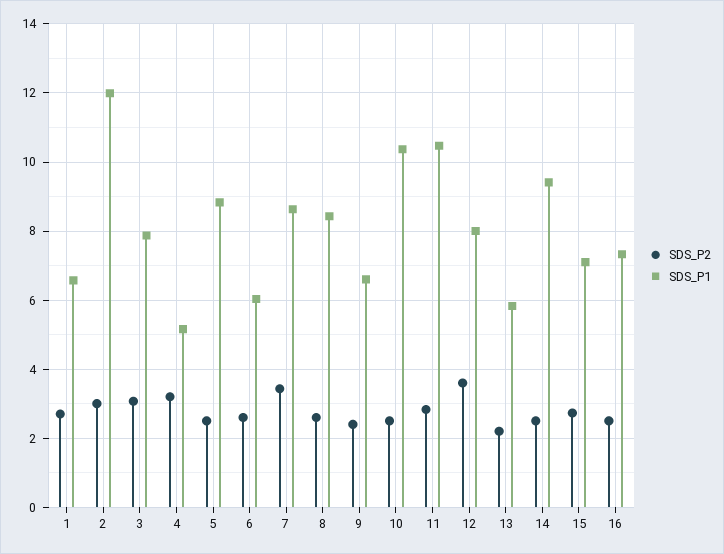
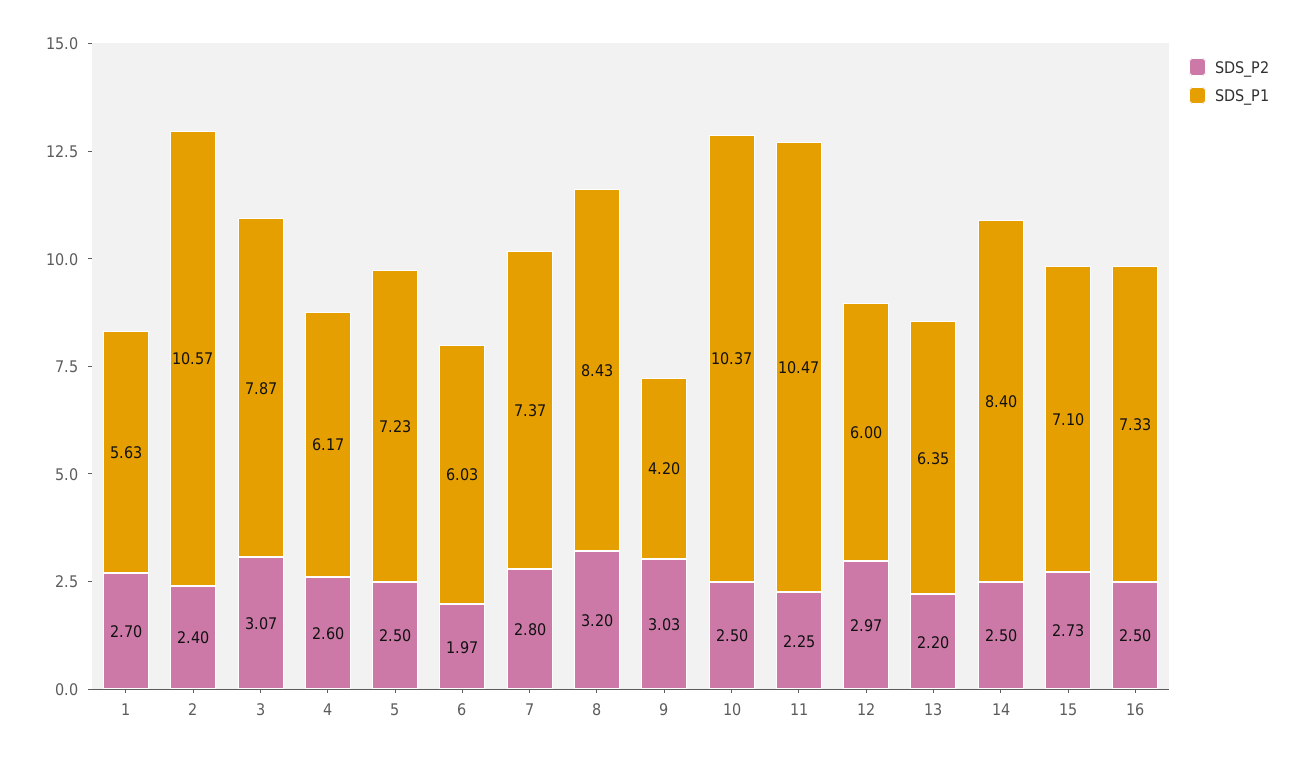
SDS_P1, 1: 6.6 -> 5.63
SDS_P2, 2: 3 -> 2.4
SDS_P1, 2: 12 -> 10.57
SDS_P2, 4: 3.2 -> 2.6
SDS_P1, 4: 5.2 -> 6.17
SDS_P1, 5: 8.8 -> 7.23
SDS_P2, 6: 2.6 -> 1.97
SDS_P2, 7: 3.4 -> 2.8
SDS_P1, 7: 8.6 -> 7.37
SDS_P2, 8: 2.6 -> 3.2
SDS_P2, 9: 2.4 -> 3.03
SDS_P1, 9: 6.6 -> 4.2
SDS_P2, 11: 2.8 -> 2.25
SDS_P2, 12: 3.6 -> 2.97
SDS_P1, 12: 8 -> 6
SDS_P1, 13: 5.8 -> 6.35
SDS_P1, 14: 9.4 -> 8.4

